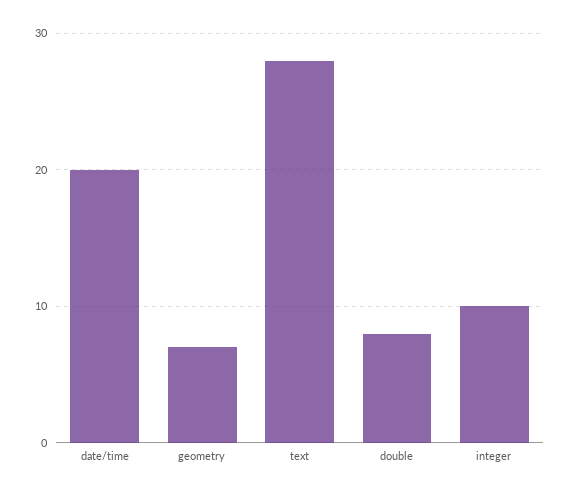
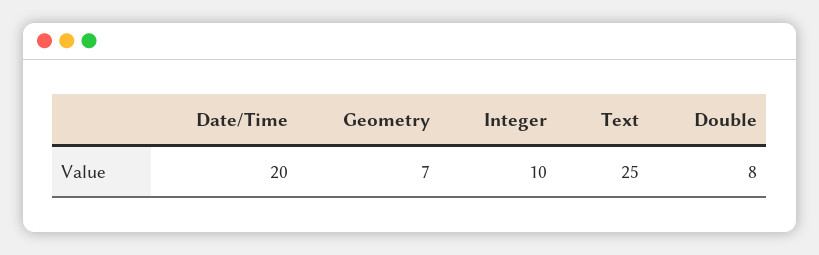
text: 28 -> 25

